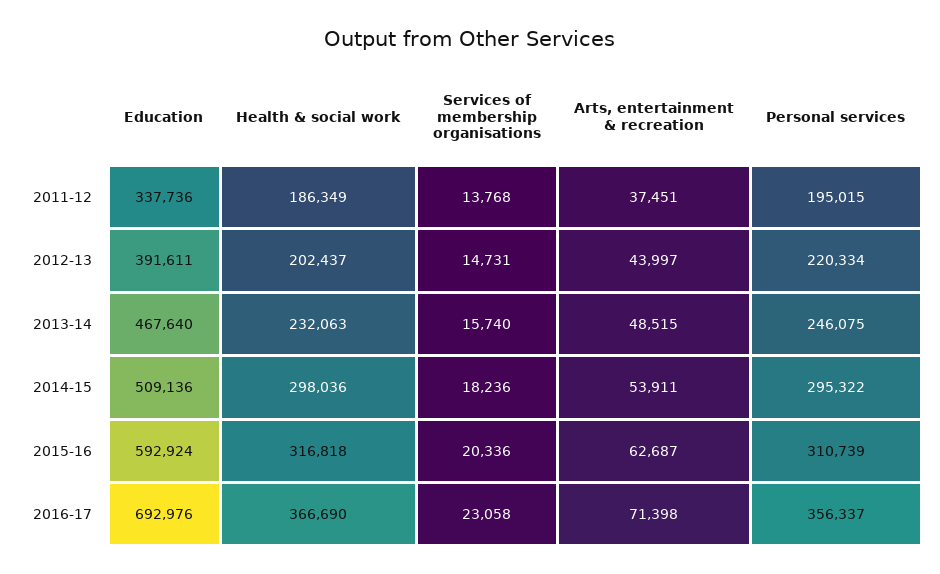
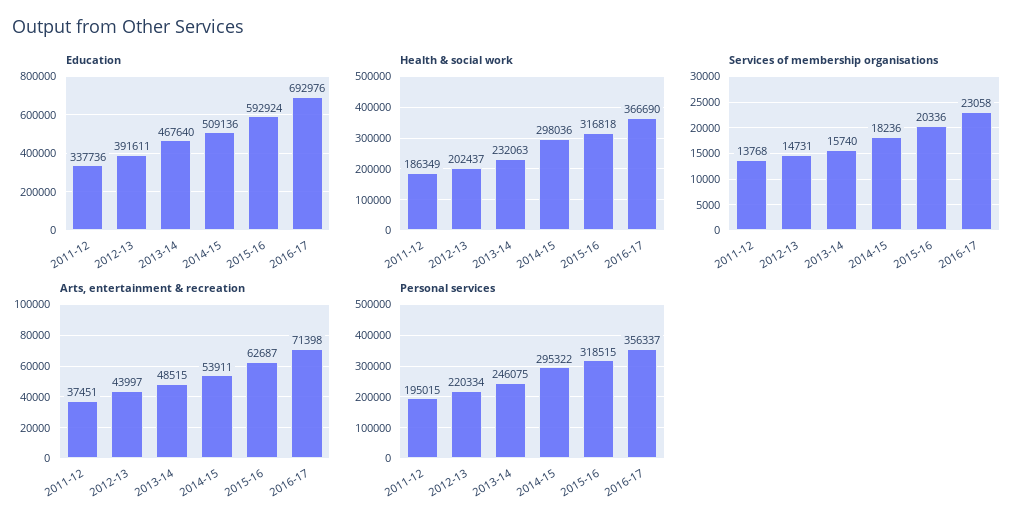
Personal services, 2015-16: 310739 -> 318515

